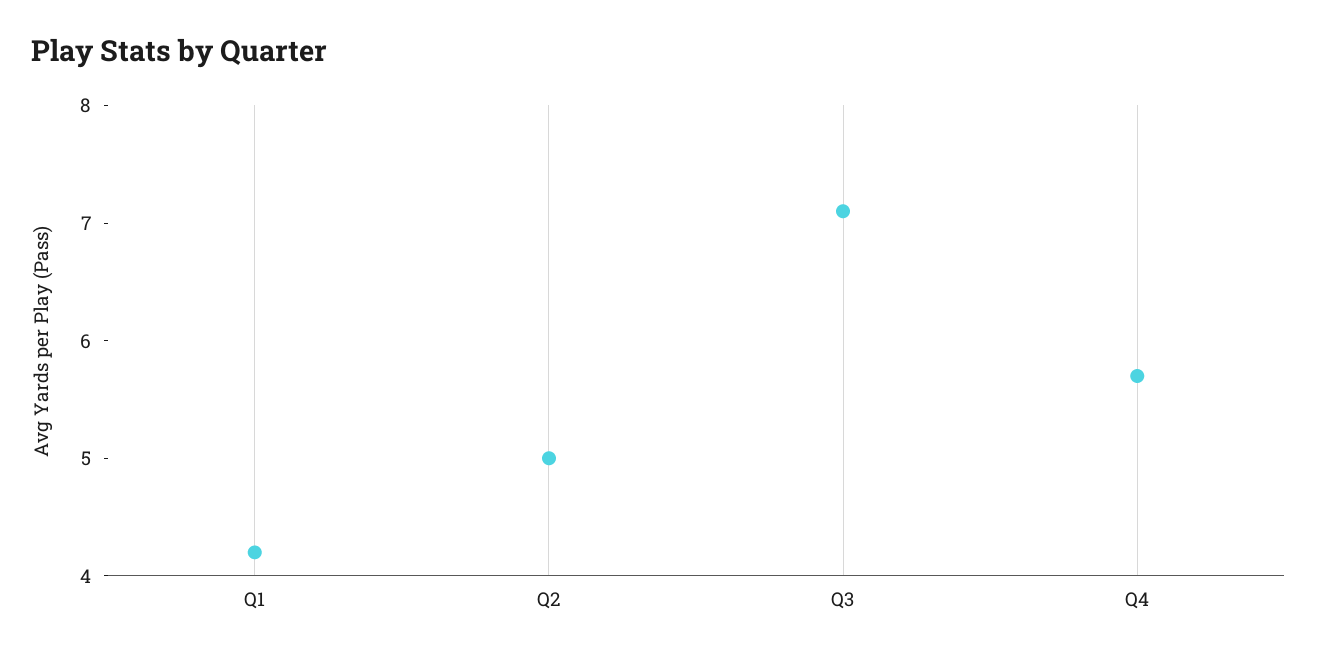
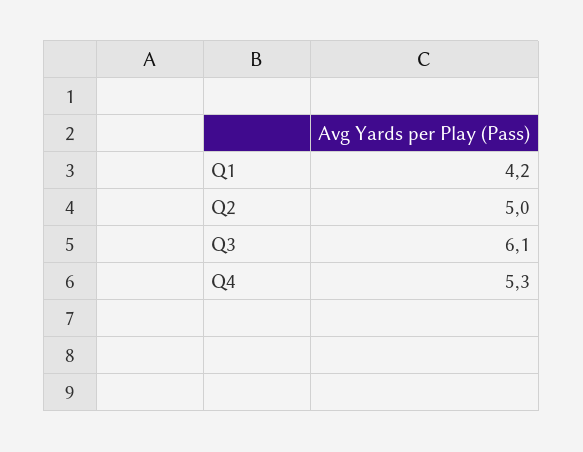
Q3: 7.1 -> 6.1
Q4: 5.7 -> 5.3

